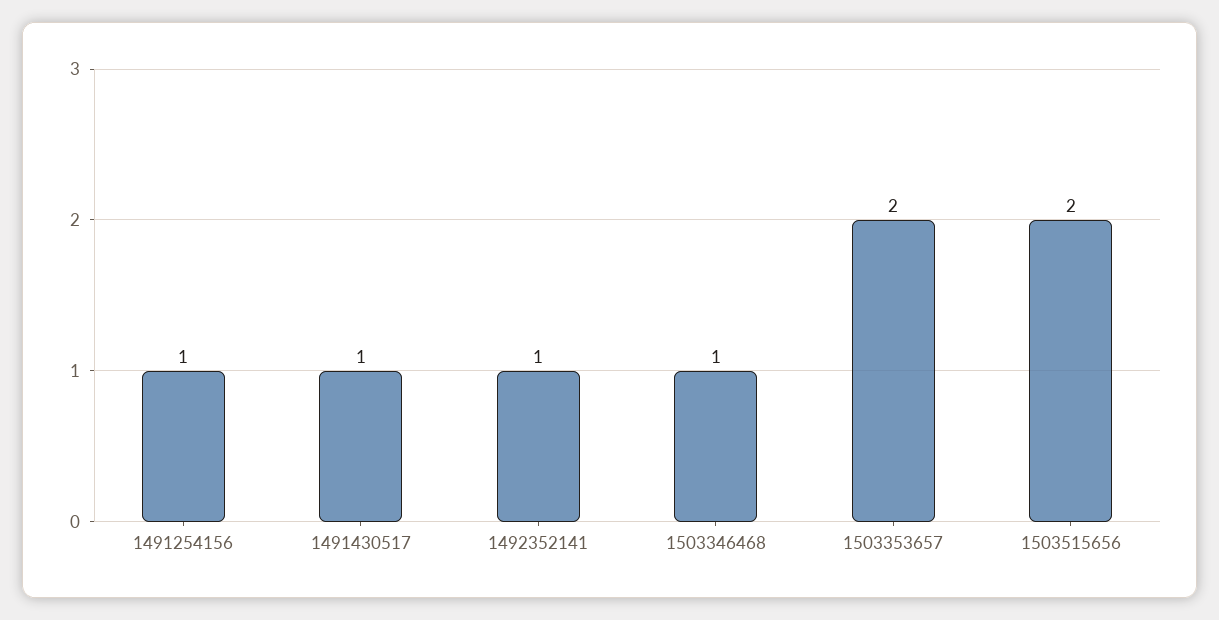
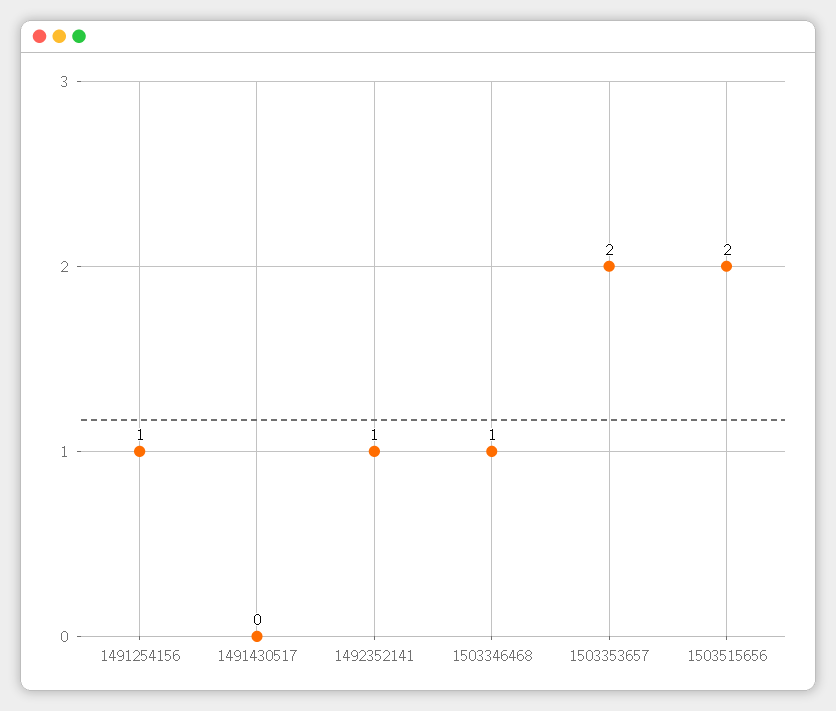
1491430517: 1 -> 0

